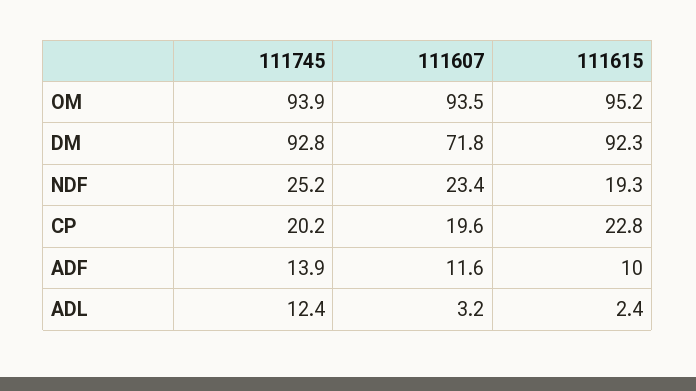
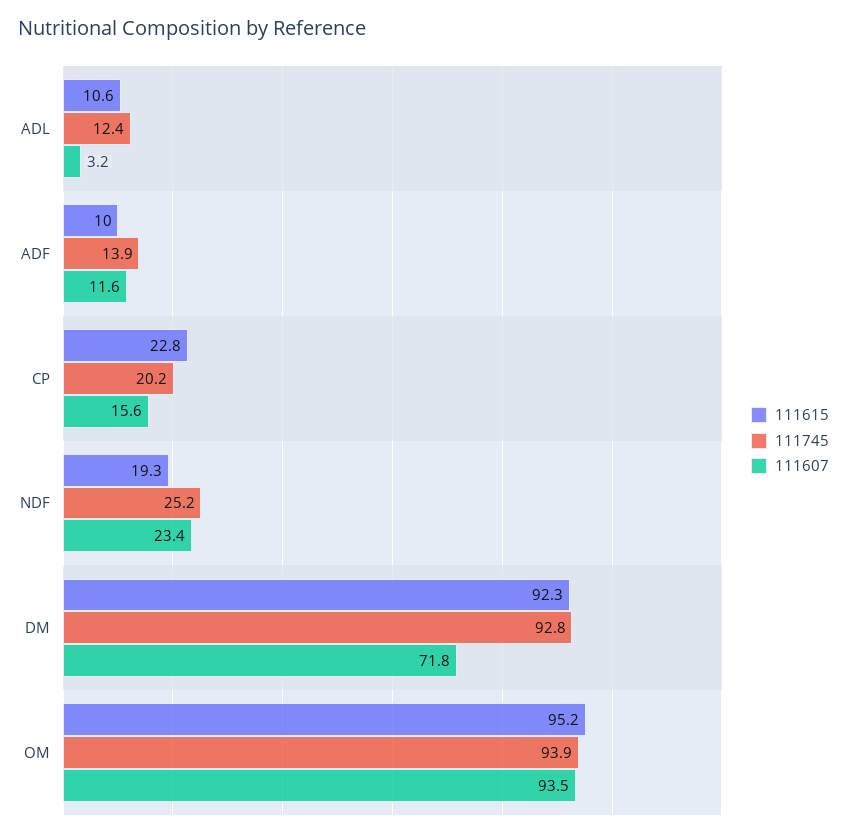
111607, CP: 19.6 -> 15.6
111615, ADL: 2.4 -> 10.6

